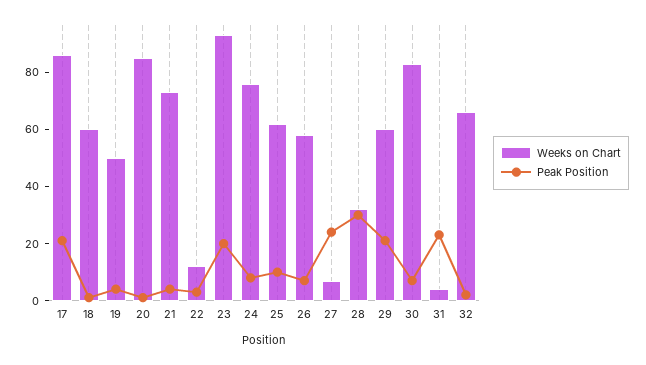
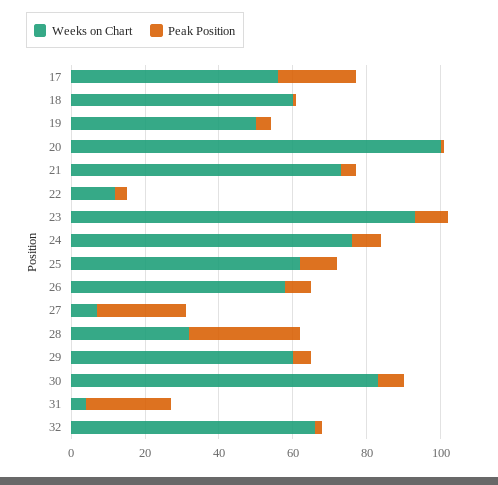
Weeks on Chart, 17: 85 -> 55
Weeks on Chart, 20: 85 -> 100
Peak Position, 23: 20 -> 10
Peak Position, 29: 20 -> 5

